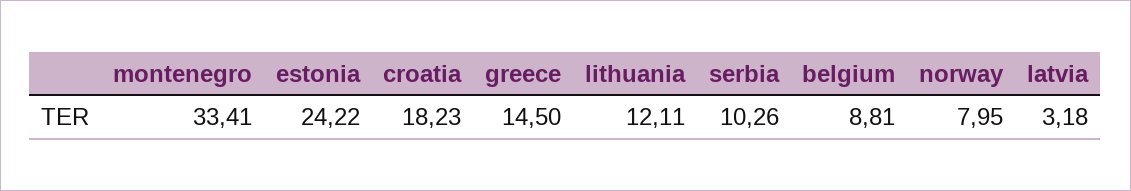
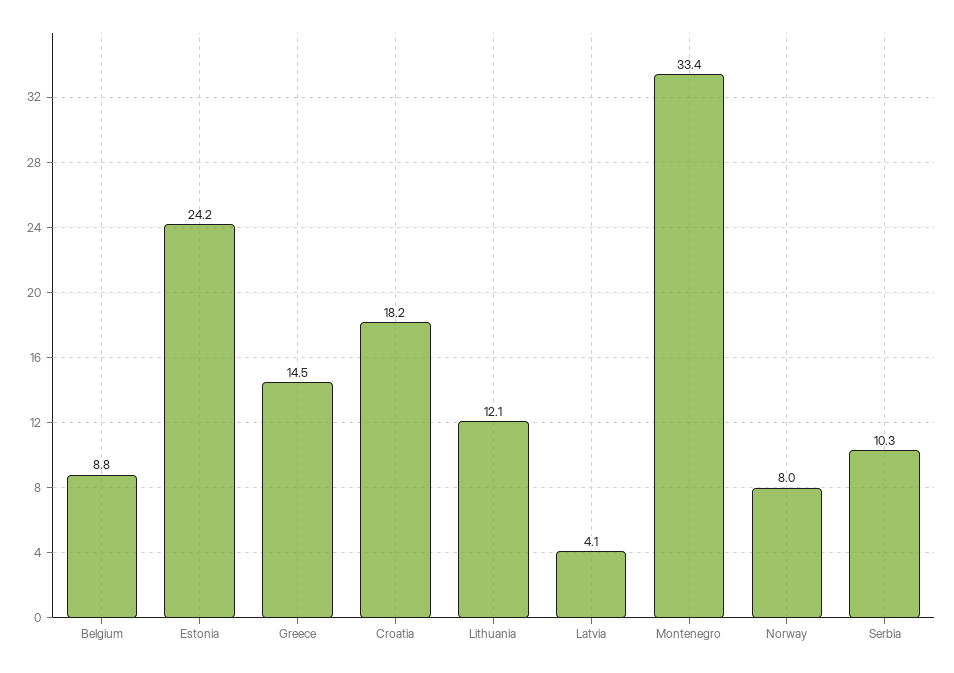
latvia: 3.18 -> 4.1

